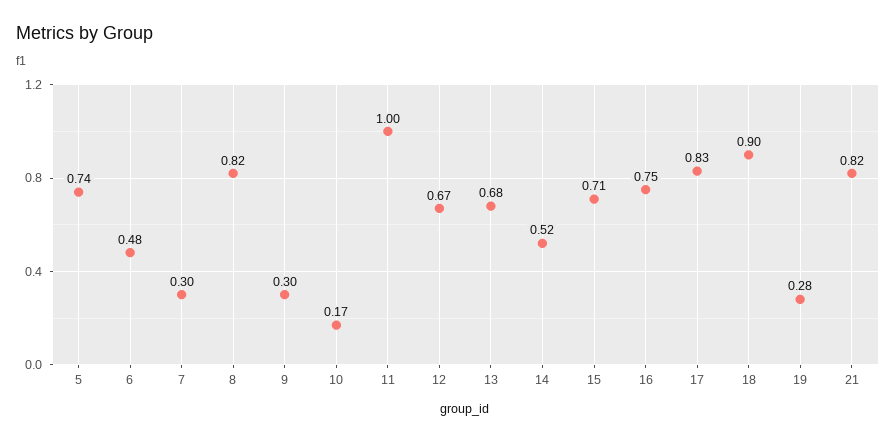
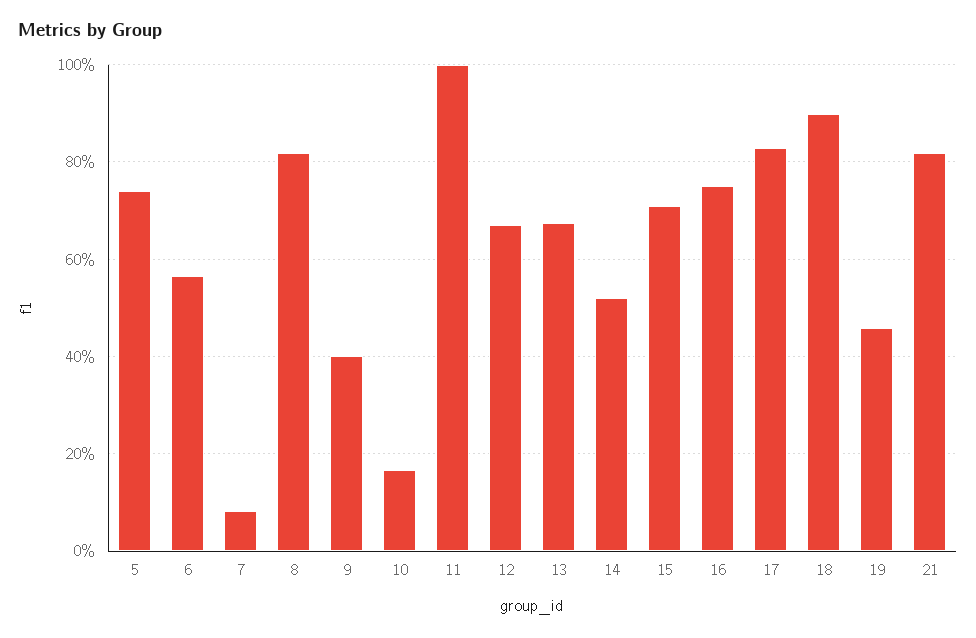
6: 0.48 -> 0.56
7: 0.3 -> 0.08
9: 0.3 -> 0.4
19: 0.28 -> 0.46

